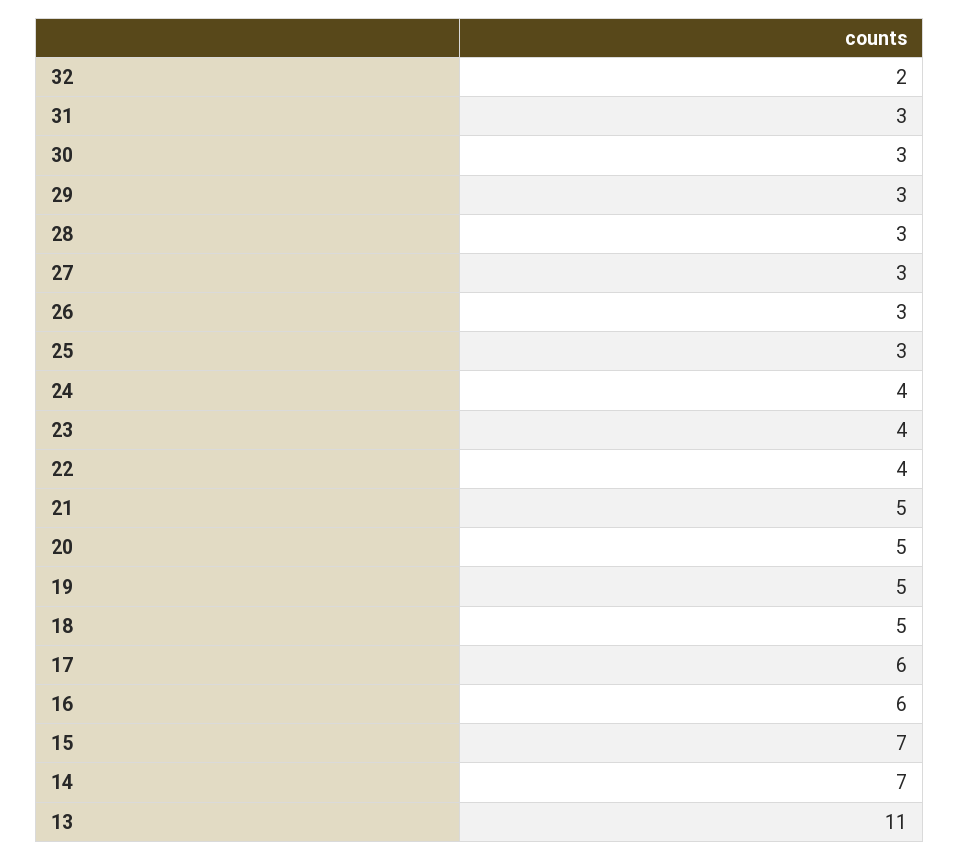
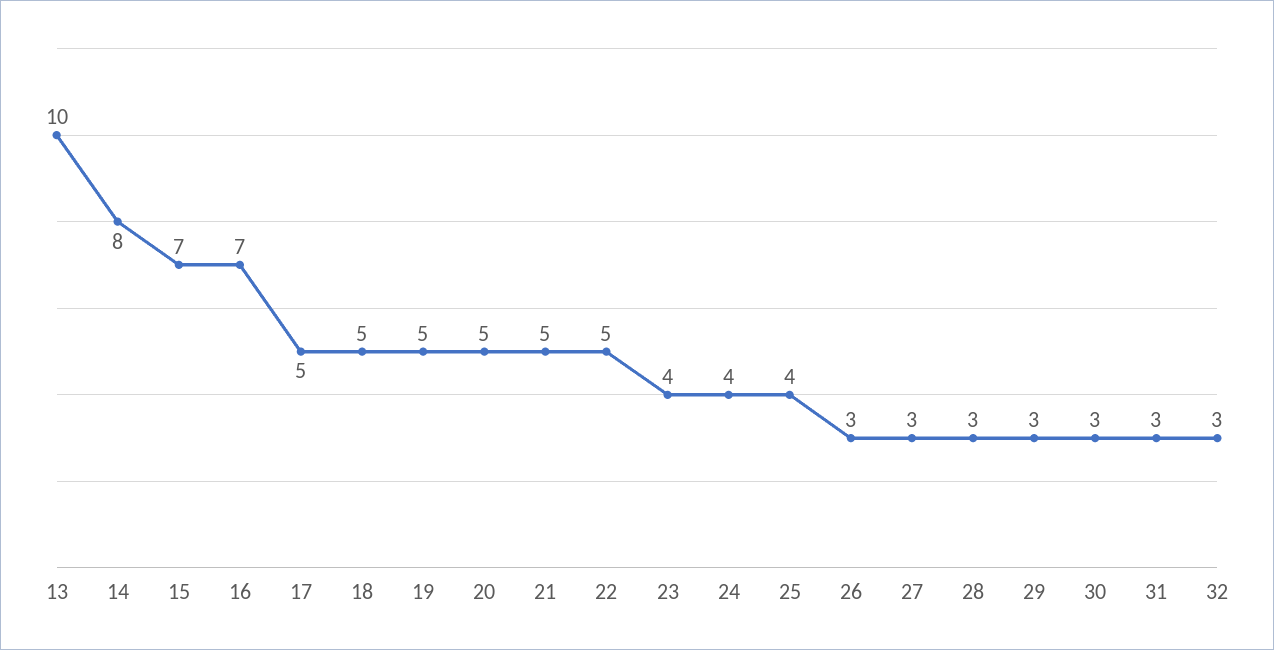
32: 2 -> 3
25: 3 -> 4
22: 4 -> 5
17: 6 -> 5
16: 6 -> 7
14: 7 -> 8
13: 11 -> 10

